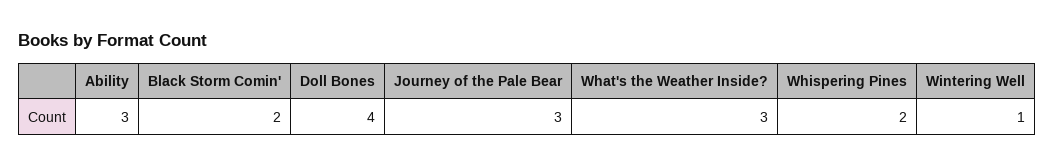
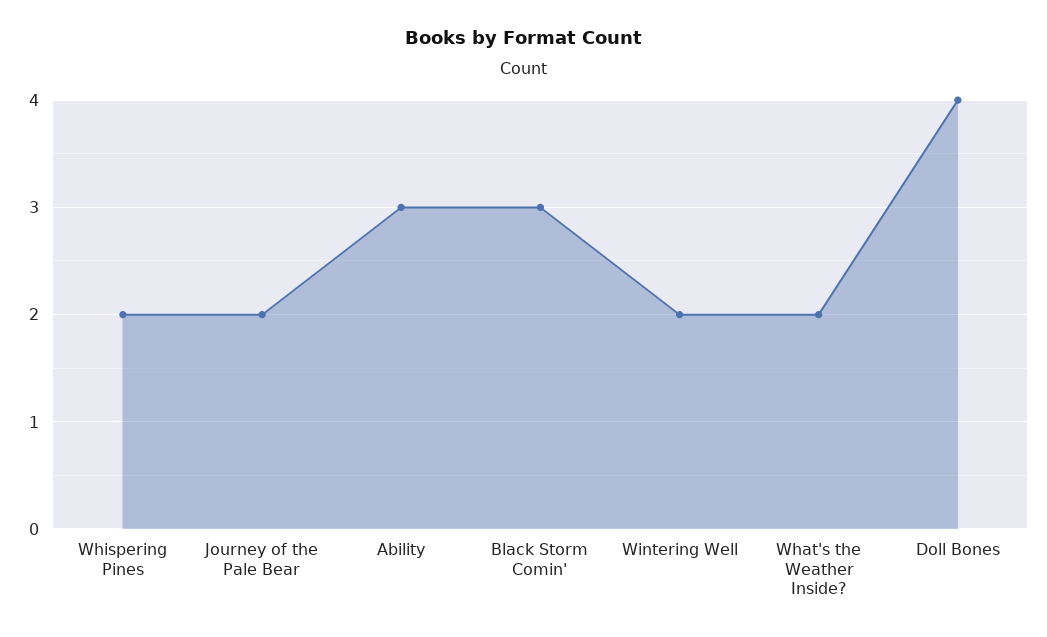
Black Storm Comin': 2 -> 3
Journey of the Pale Bear: 3 -> 2
What's the Weather Inside?: 3 -> 2
Wintering Well: 1 -> 2

